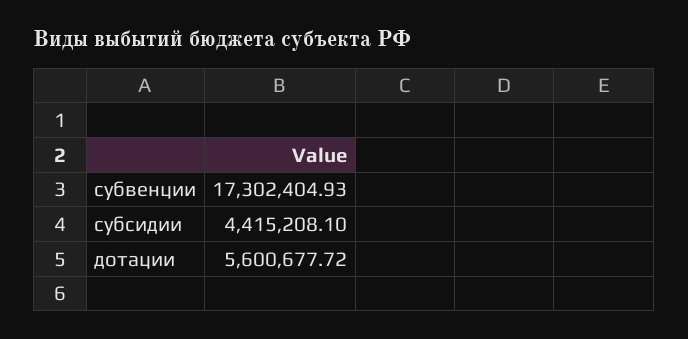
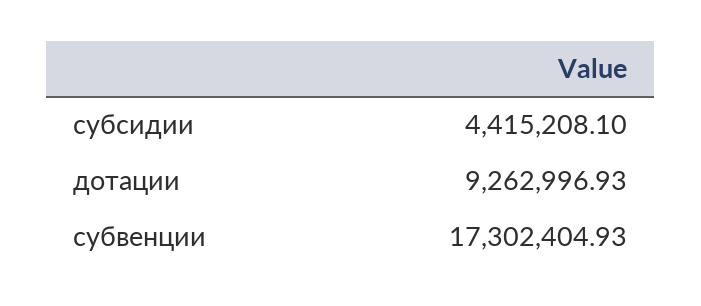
дотации: 5600677.72 -> 9262996.93

